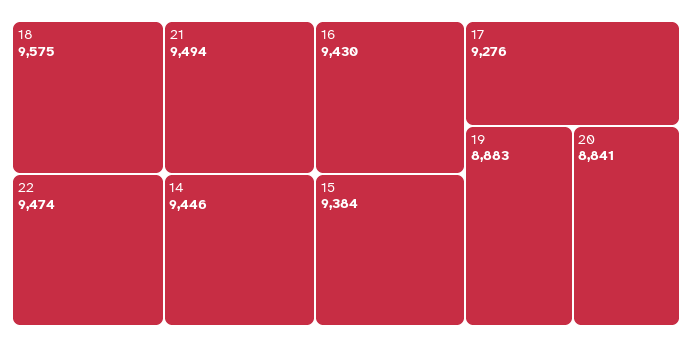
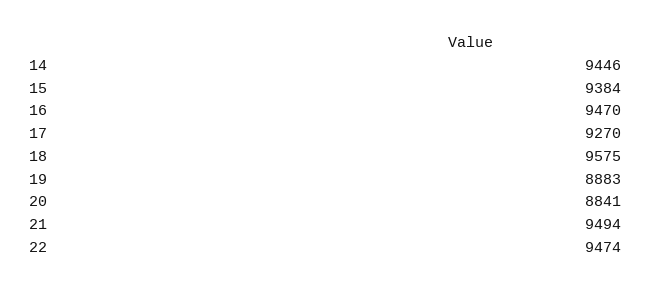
16: 9430 -> 9470
17: 9276 -> 9270

